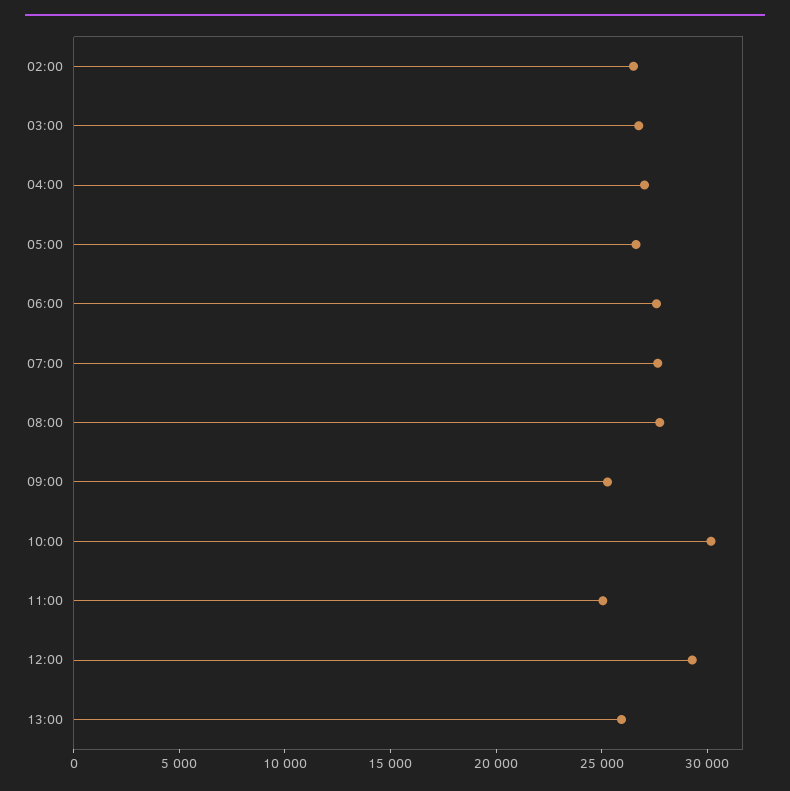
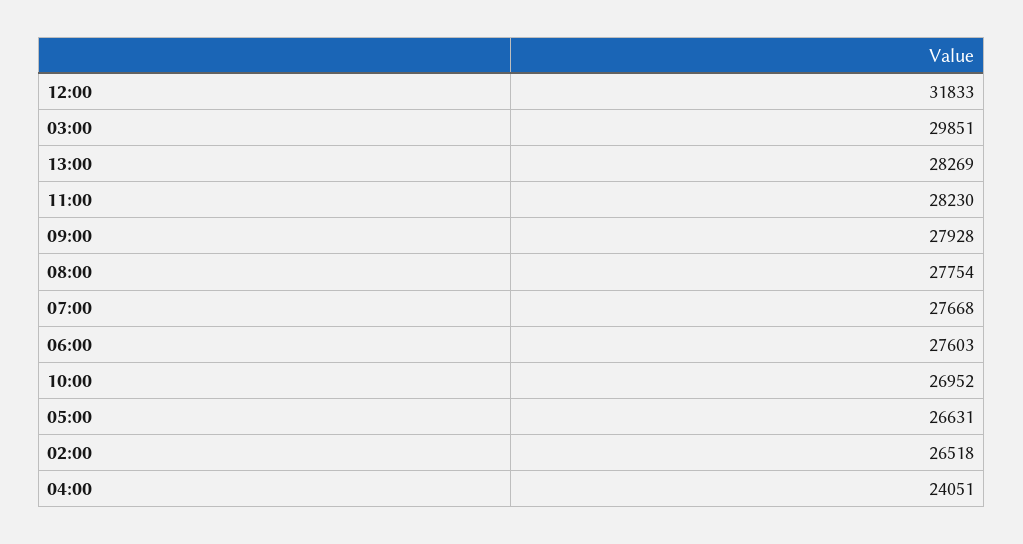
03:00: 27000 -> 29851
04:00: 27000 -> 24051
09:00: 25000 -> 27928
10:00: 30000 -> 26952
11:00: 25000 -> 28230
12:00: 29000 -> 31833
13:00: 26000 -> 28269

